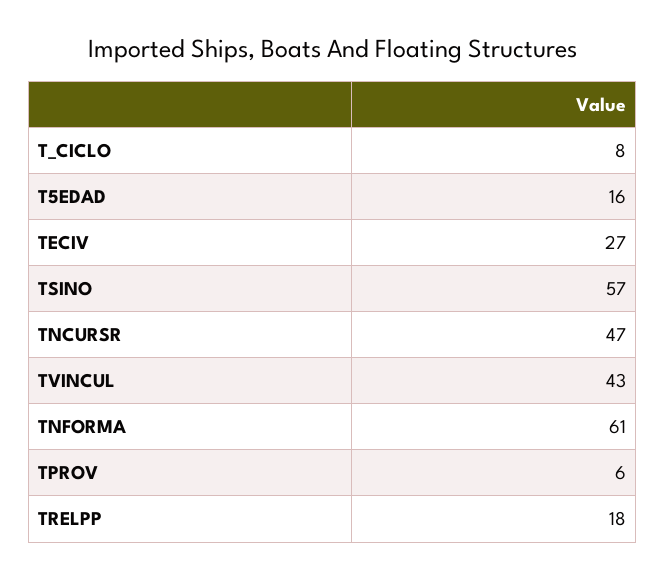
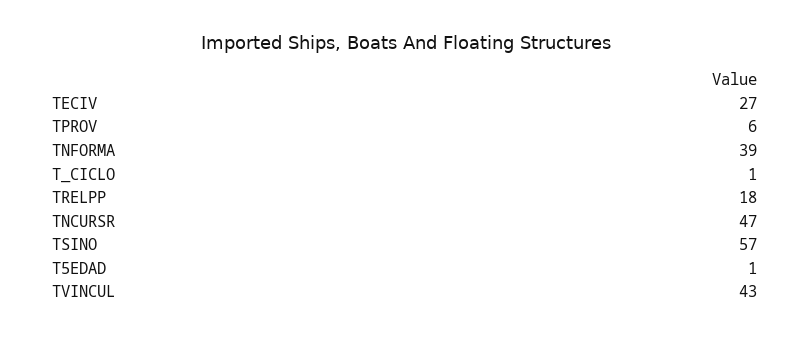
T_CICLO: 8 -> 1
T5EDAD: 16 -> 1
TNFORMA: 61 -> 39

